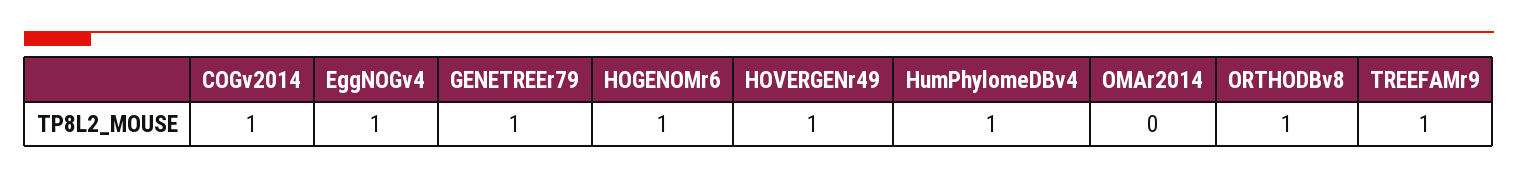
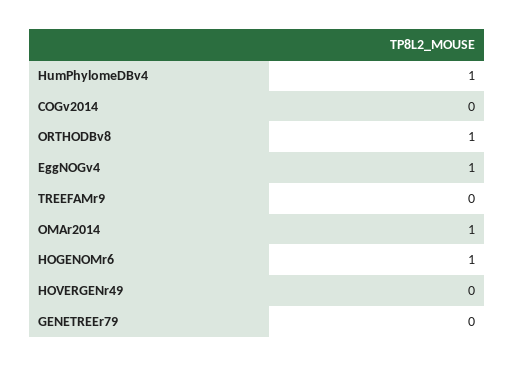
COGv2014: 1 -> 0
GENETREEr79: 1 -> 0
HOVERGENr49: 1 -> 0
OMAr2014: 0 -> 1
TREEFAMr9: 1 -> 0

